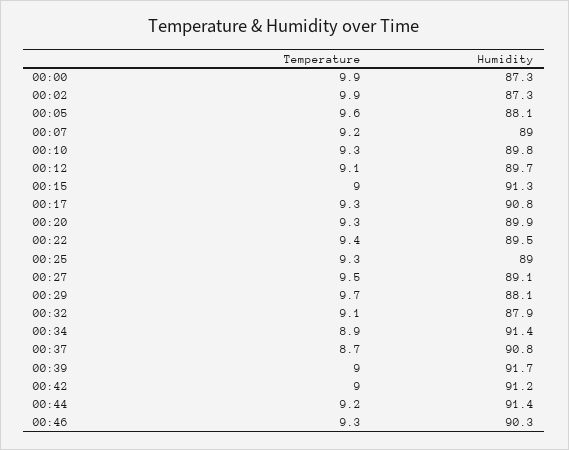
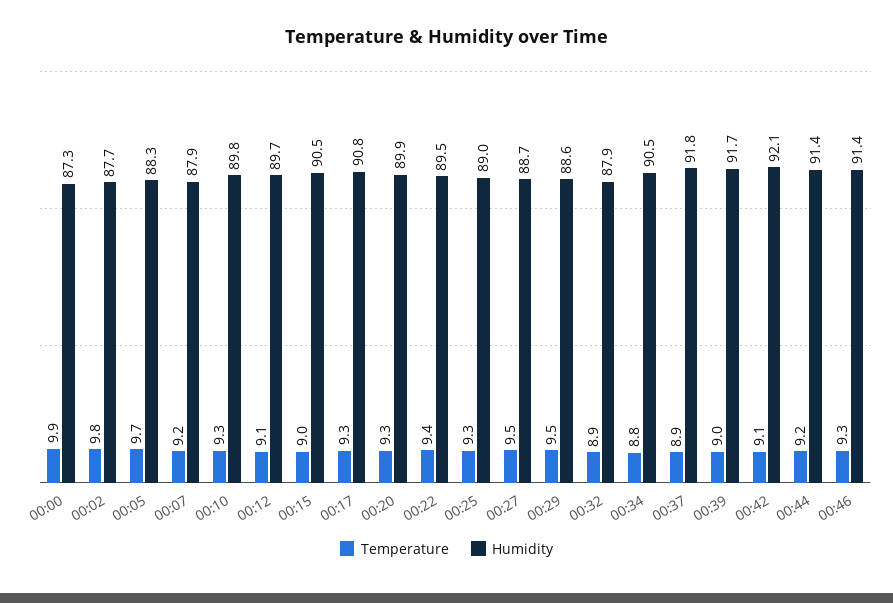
Temperature, 00:02: 9.9 -> 9.8
Humidity, 00:02: 87.3 -> 87.7
Temperature, 00:05: 9.6 -> 9.7
Humidity, 00:05: 88.1 -> 88.3
Humidity, 00:07: 89 -> 87.9
Humidity, 00:15: 91.3 -> 90.5
Humidity, 00:27: 89.1 -> 88.7
Temperature, 00:29: 9.7 -> 9.5
Humidity, 00:29: 88.1 -> 88.6
Temperature, 00:32: 9.1 -> 8.9
Temperature, 00:34: 8.9 -> 8.8
Humidity, 00:34: 91.4 -> 90.5
Temperature, 00:37: 8.7 -> 8.9
Humidity, 00:37: 90.8 -> 91.8
Temperature, 00:42: 9 -> 9.1
Humidity, 00:42: 91.2 -> 92.1
Humidity, 00:46: 90.3 -> 91.4

